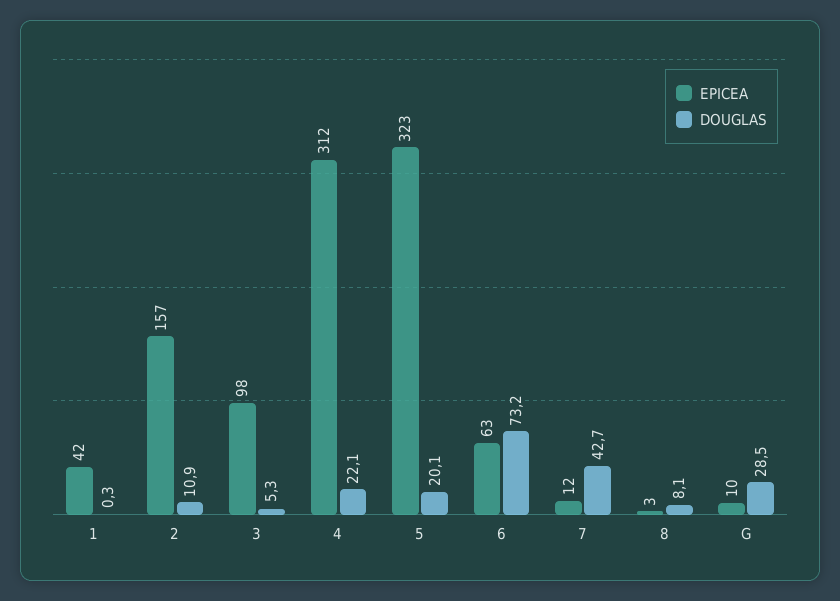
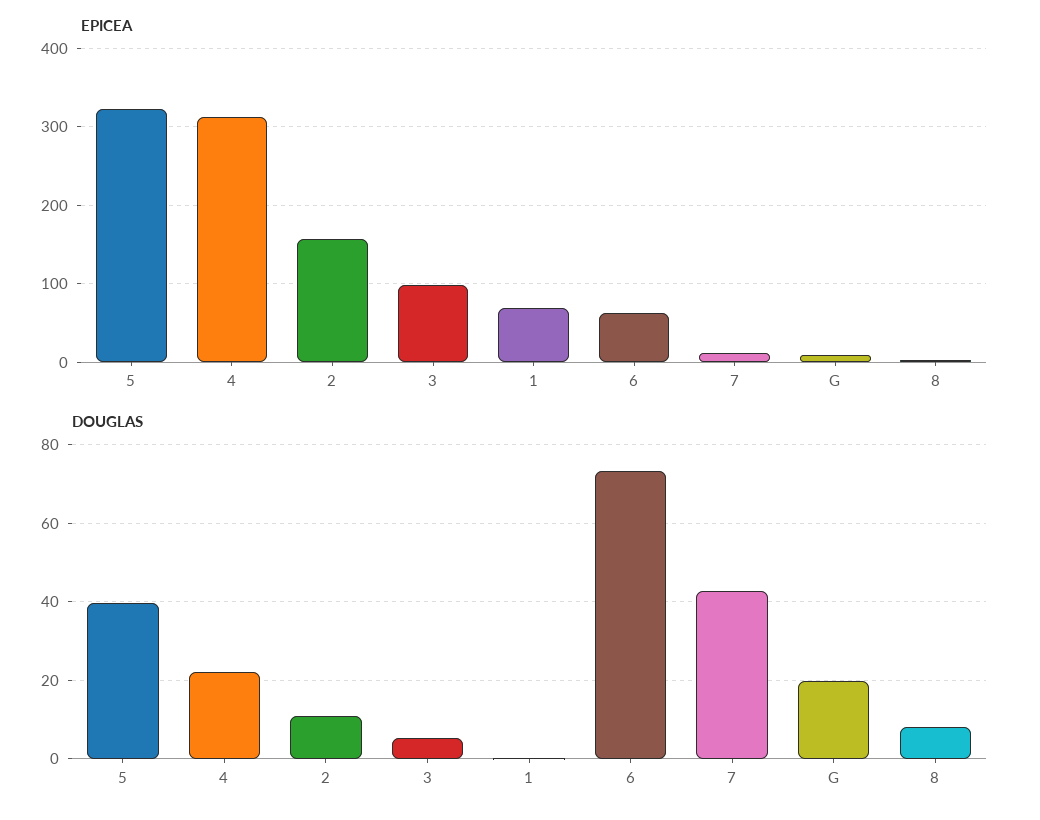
EPICEA, 1: 42 -> 70
DOUGLAS, 5: 20.1 -> 40
DOUGLAS, G: 28.5 -> 20

